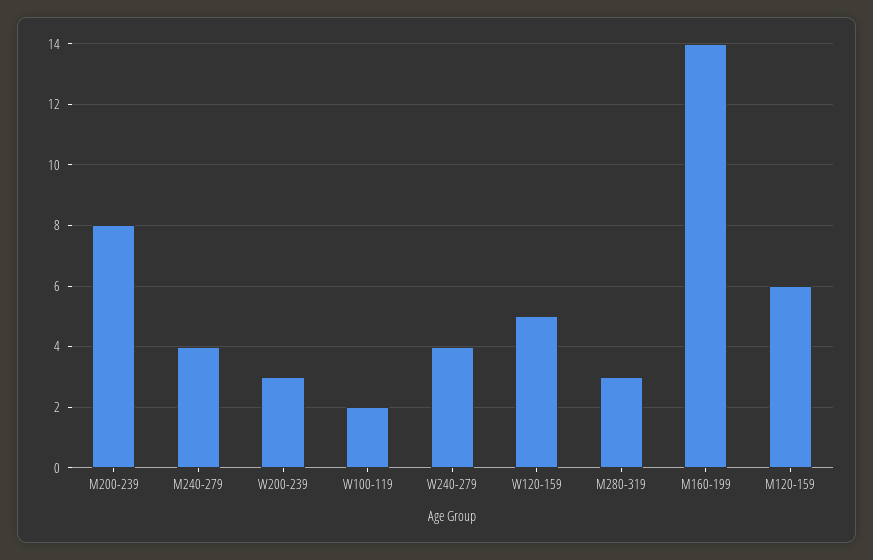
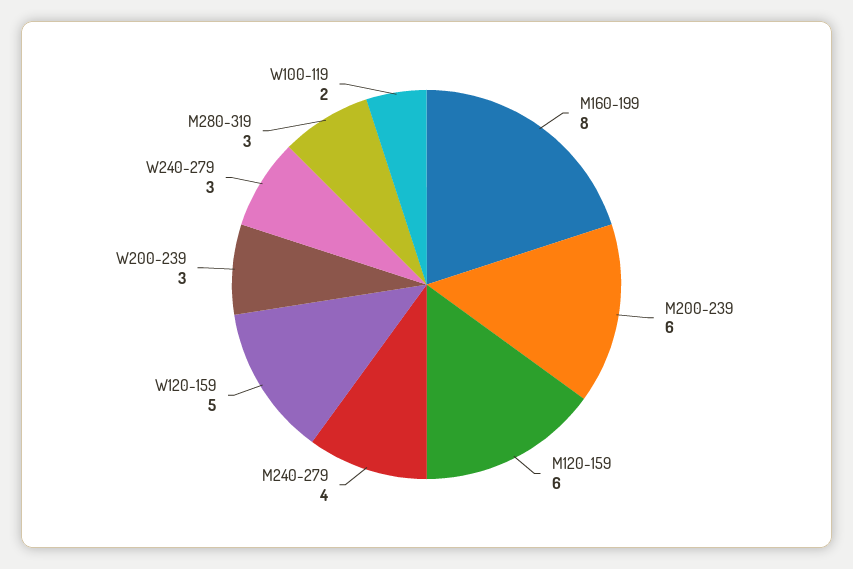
M200-239: 8 -> 6
W240-279: 4 -> 3
M160-199: 14 -> 8

